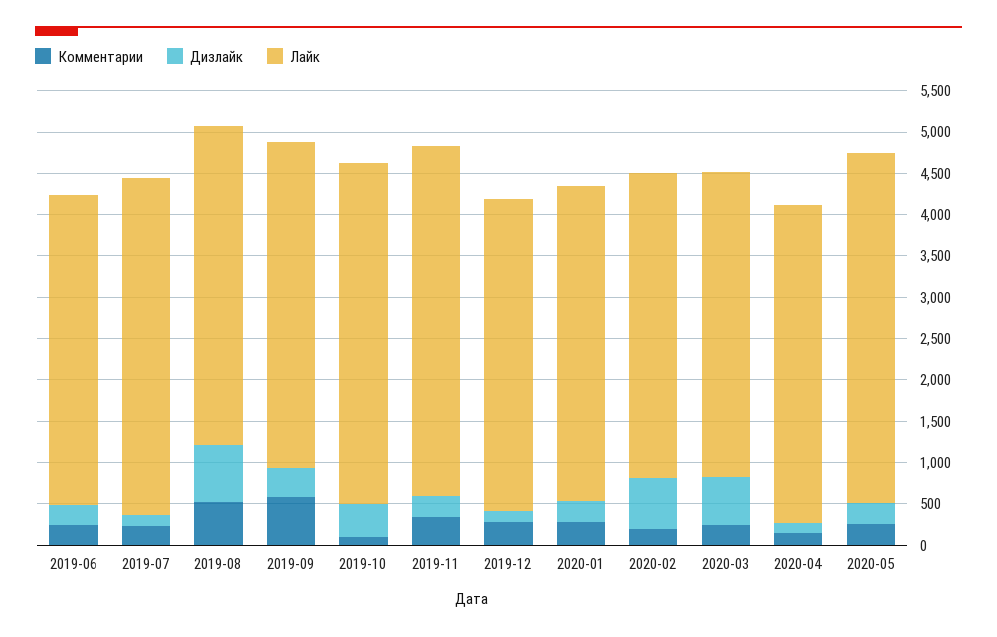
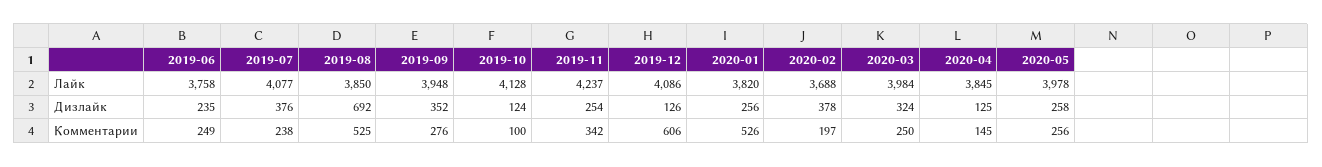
Дизлайк, 2019-07: 100 -> 376
Комментарии, 2019-09: 600 -> 276
Дизлайк, 2019-10: 400 -> 124
Комментарии, 2019-12: 300 -> 606
Лайк, 2019-12: 3800 -> 4086
Комментарии, 2020-01: 300 -> 526
Дизлайк, 2020-02: 600 -> 378
Дизлайк, 2020-03: 600 -> 324
Лайк, 2020-03: 3700 -> 3984
Лайк, 2020-05: 4200 -> 3978

